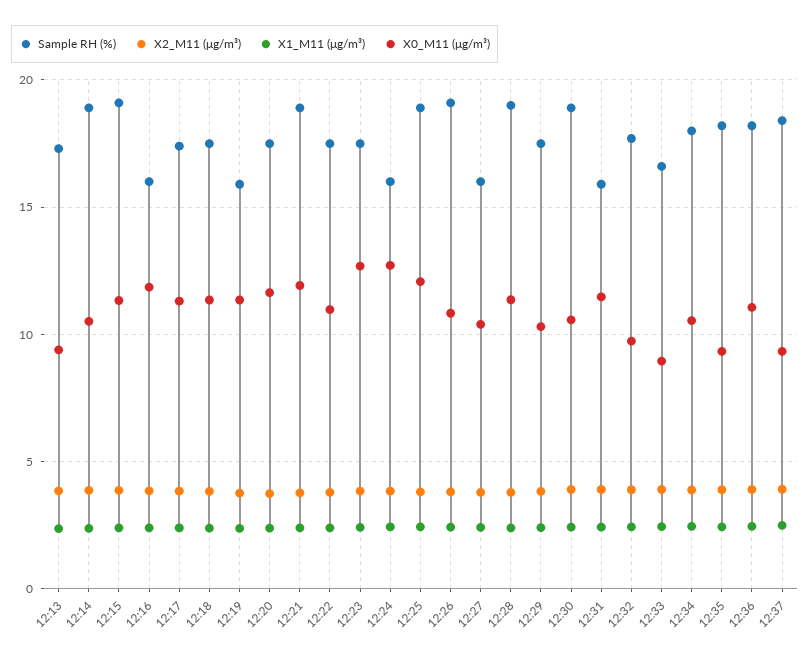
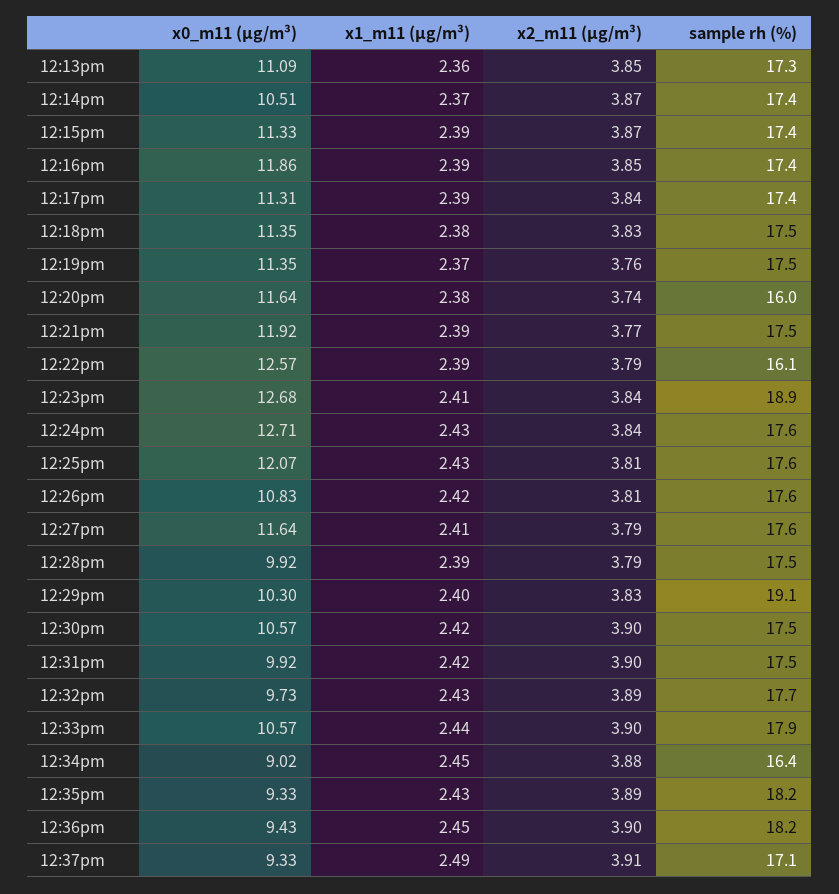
X0_M11 (μg/m³), 12:13: 9.5 -> 11.09
Sample RH (%), 12:14: 19 -> 17.4
Sample RH (%), 12:15: 19 -> 17.4
Sample RH (%), 12:16: 16 -> 17.4
Sample RH (%), 12:19: 16 -> 17.5
Sample RH (%), 12:20: 17.5 -> 16
Sample RH (%), 12:21: 19 -> 17.5
Sample RH (%), 12:22: 17.5 -> 16.1
X0_M11 (μg/m³), 12:22: 11 -> 12.57
Sample RH (%), 12:23: 17.5 -> 18.9
Sample RH (%), 12:24: 16 -> 17.6
Sample RH (%), 12:25: 19 -> 17.6
Sample RH (%), 12:26: 19 -> 17.6
Sample RH (%), 12:27: 16 -> 17.6
X0_M11 (μg/m³), 12:27: 10.5 -> 11.64
Sample RH (%), 12:28: 19 -> 17.5
X0_M11 (μg/m³), 12:28: 11.5 -> 9.92
Sample RH (%), 12:29: 17.5 -> 19.1
Sample RH (%), 12:30: 19 -> 17.5
Sample RH (%), 12:31: 16 -> 17.5
X0_M11 (μg/m³), 12:31: 11.5 -> 9.92
Sample RH (%), 12:33: 16.5 -> 17.9
X0_M11 (μg/m³), 12:33: 9 -> 10.57
Sample RH (%), 12:34: 18 -> 16.4
X0_M11 (μg/m³), 12:34: 10.5 -> 9.02
X0_M11 (μg/m³), 12:36: 11 -> 9.43
Sample RH (%), 12:37: 18.5 -> 17.1

